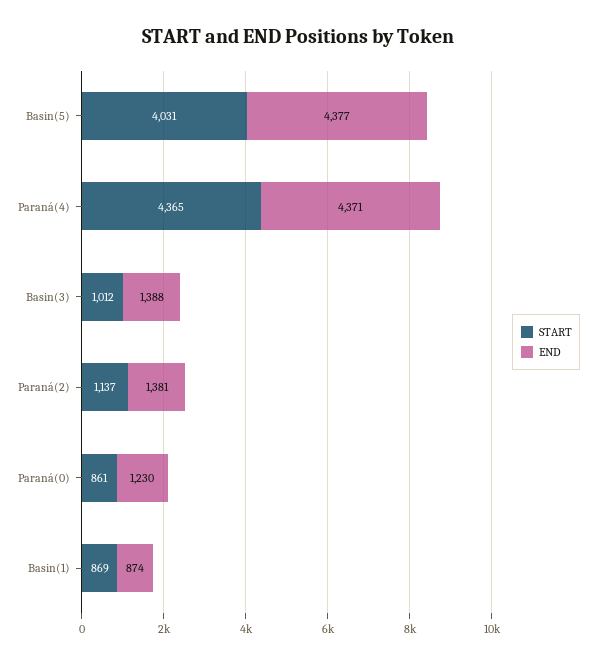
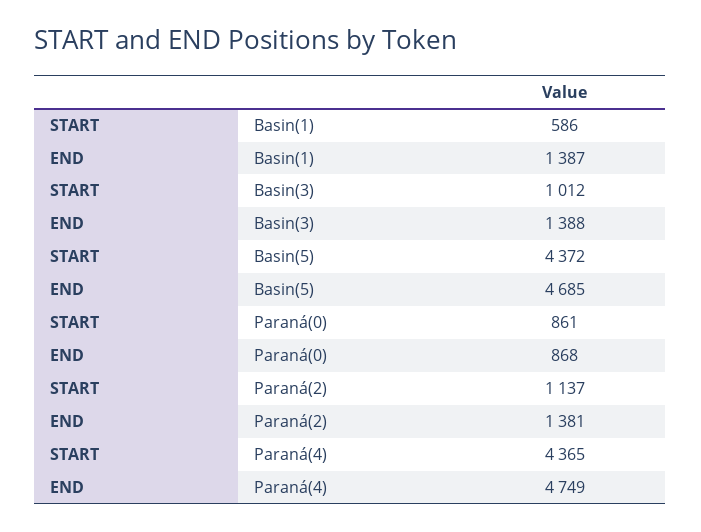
START, Basin(5): 4031 -> 4372
END, Basin(5): 4377 -> 4685
END, Paraná(4): 4371 -> 4749
END, Paraná(0): 1230 -> 868
START, Basin(1): 869 -> 586
END, Basin(1): 874 -> 1387

